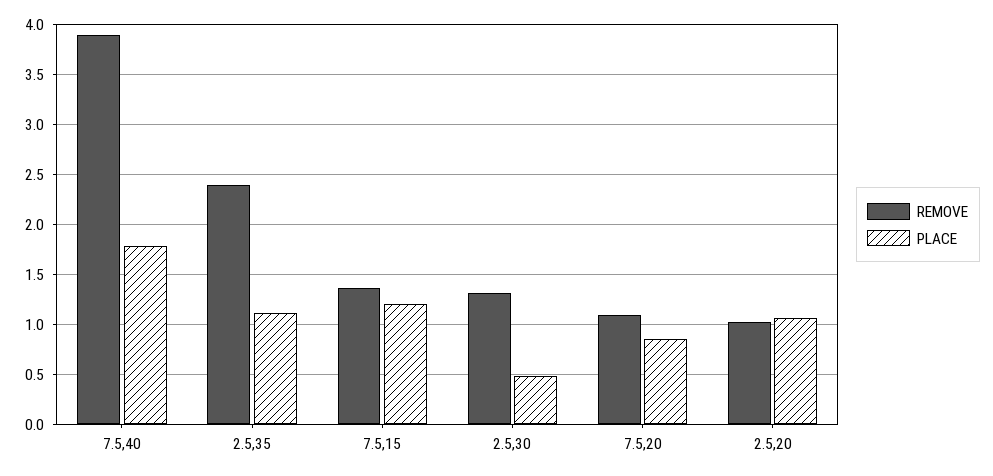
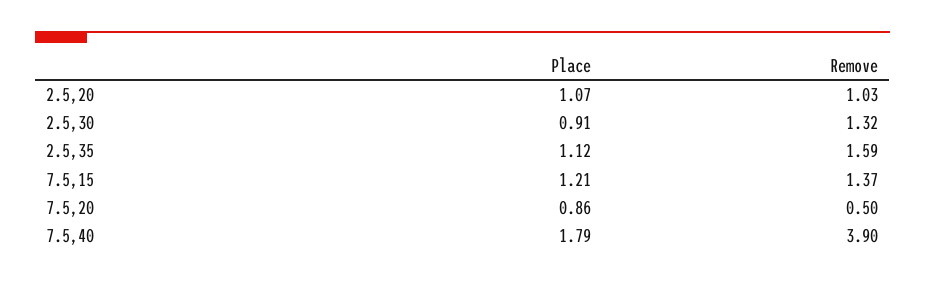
REMOVE, 2.5,35: 2.4 -> 1.59
PLACE, 2.5,30: 0.5 -> 0.91
REMOVE, 7.5,20: 1.1 -> 0.5

